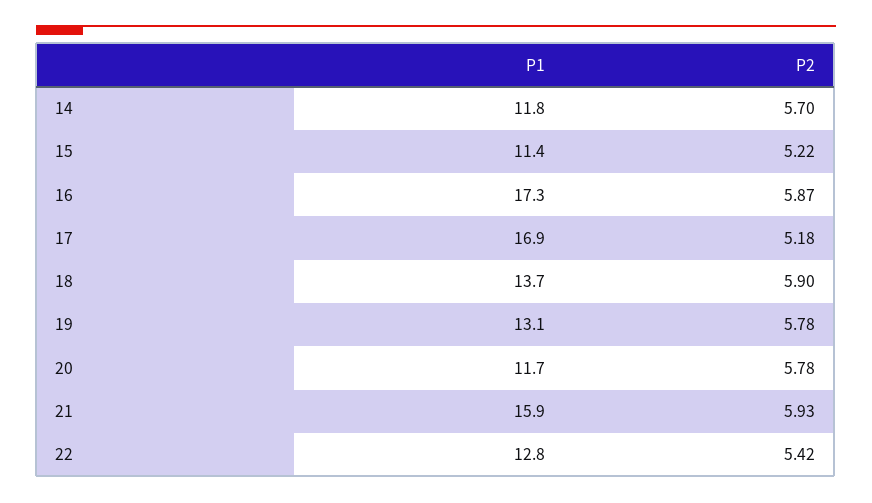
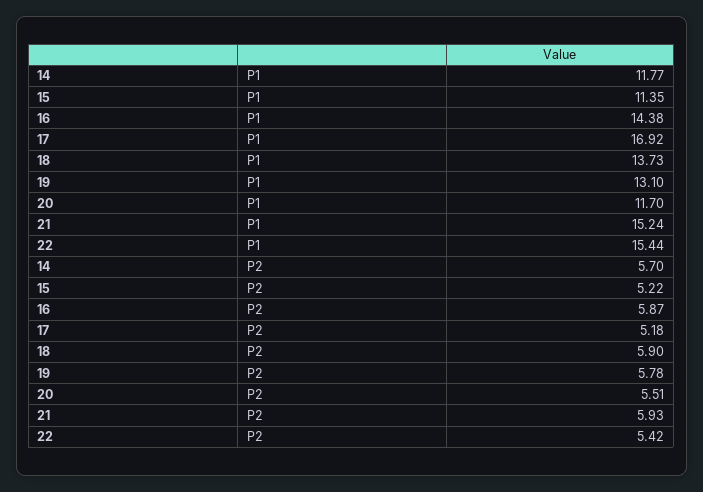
P1, 16: 17.3 -> 14.38
P2, 20: 5.78 -> 5.51
P1, 21: 15.9 -> 15.24
P1, 22: 12.8 -> 15.44

